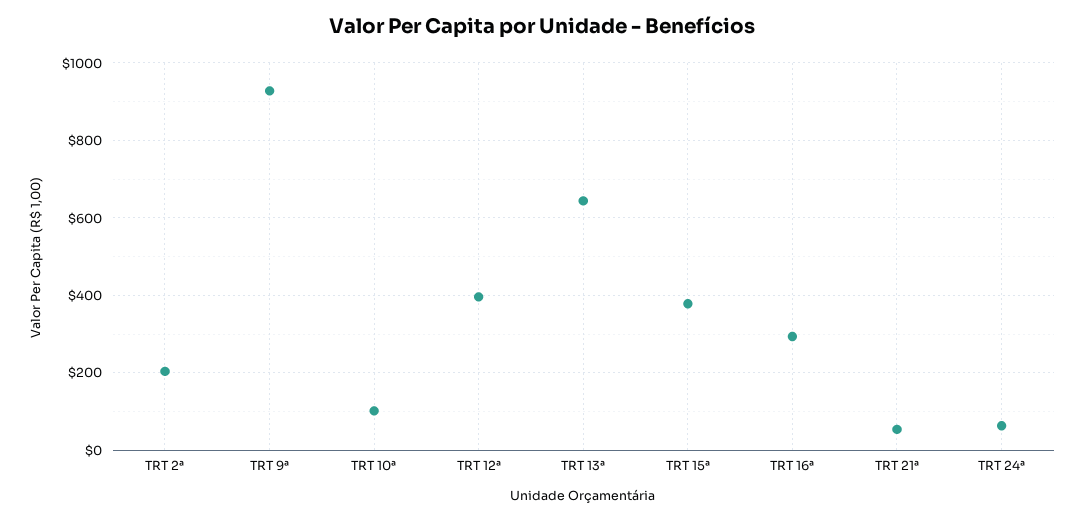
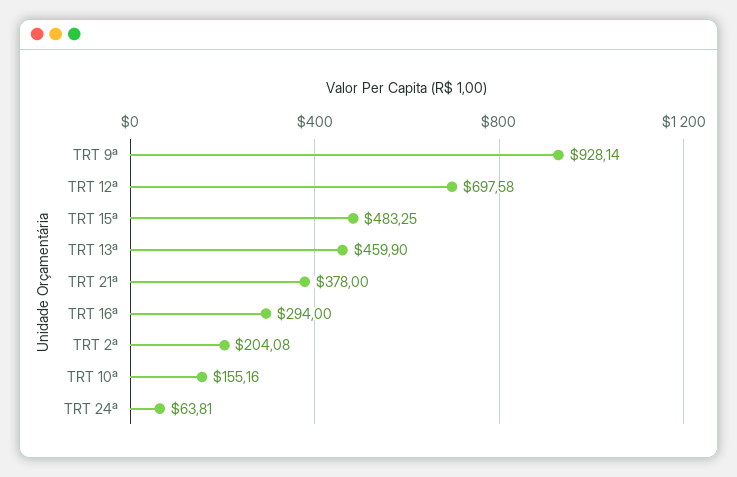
TRT 10ª: 100 -> 155.16
TRT 12ª: 400 -> 697.58
TRT 13ª: 640 -> 459.9
TRT 15ª: 380 -> 483.25
TRT 21ª: 60 -> 378

